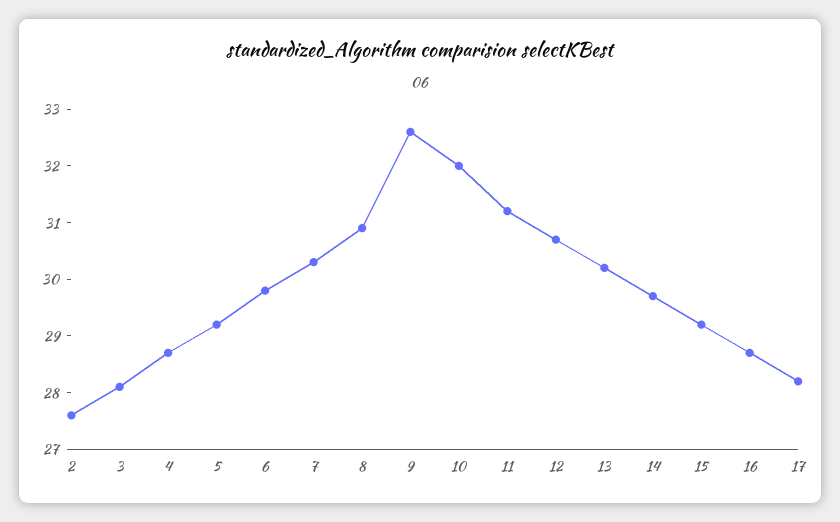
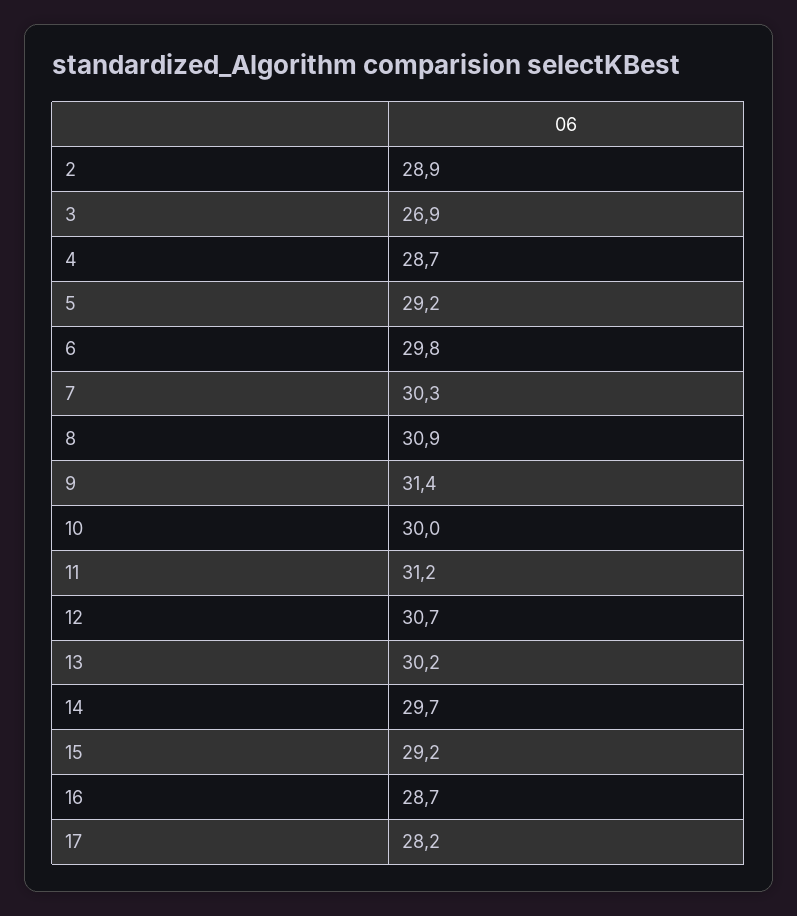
2: 27.5 -> 28.9
3: 28 -> 26.9
9: 32.5 -> 31.4
10: 32 -> 30

